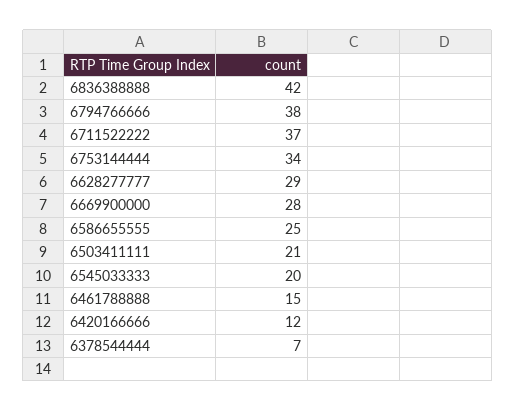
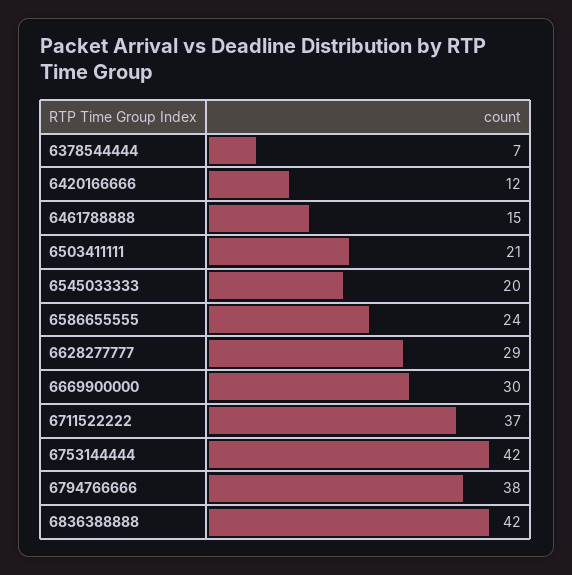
6753144444: 34 -> 42
6669900000: 28 -> 30
6586655555: 25 -> 24

